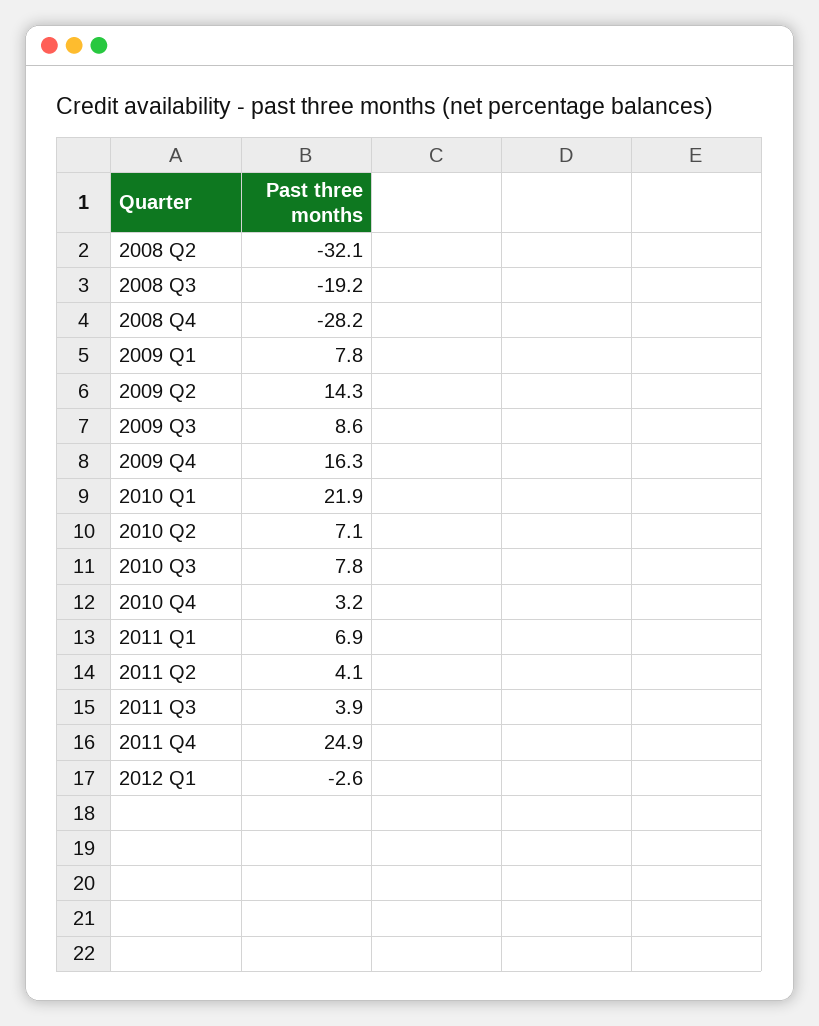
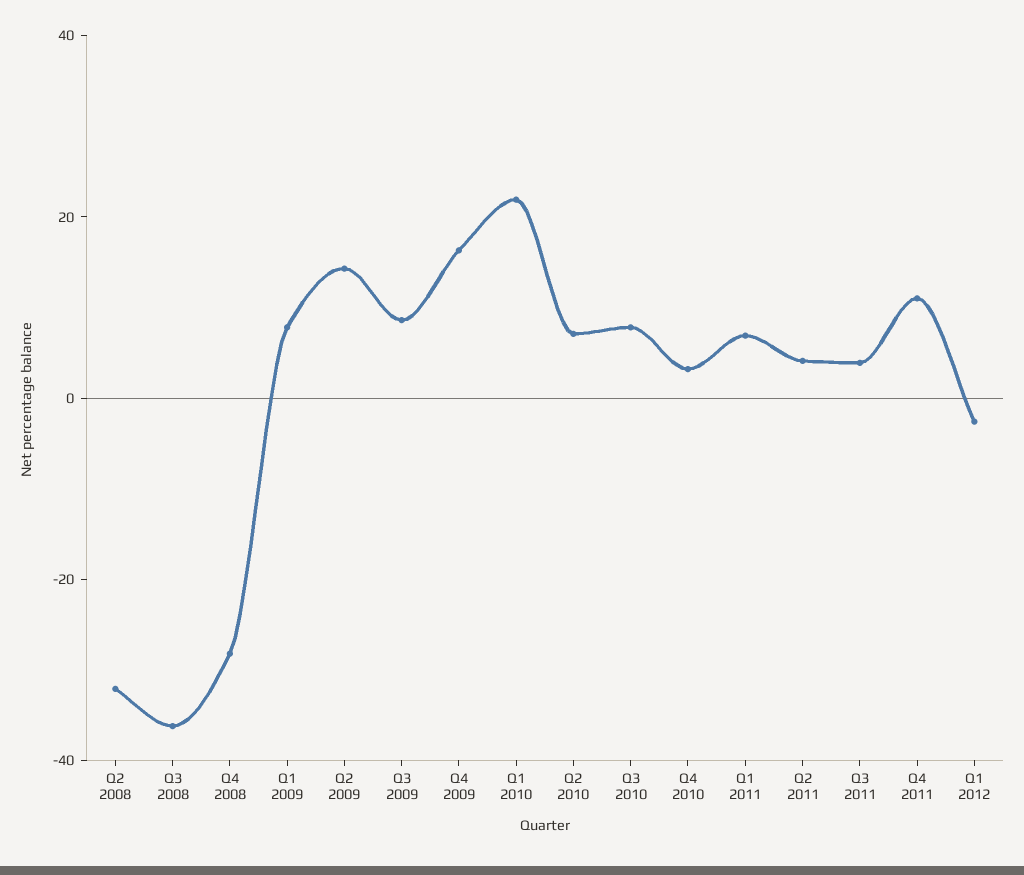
2008 Q3: -19.2 -> -35
2011 Q4: 24.9 -> 10

